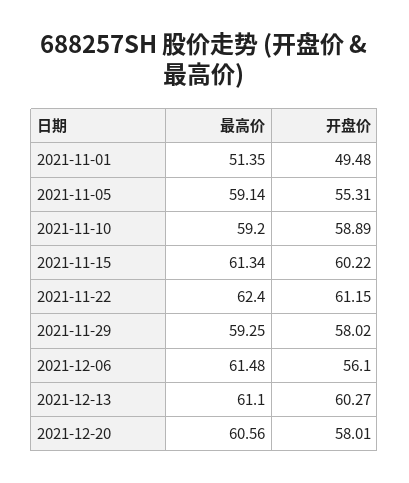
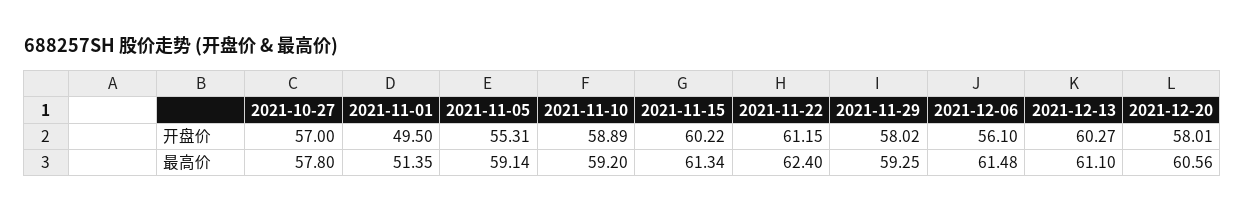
开盘价, 2021-11-01: 49.48 -> 49.5
开盘价, 2021-10-27: none -> 57
最高价, 2021-10-27: none -> 57.8

